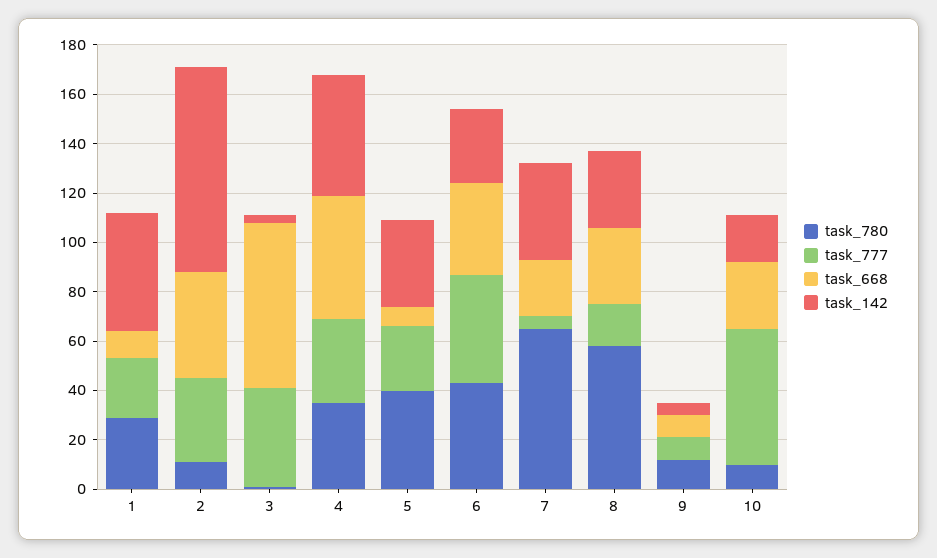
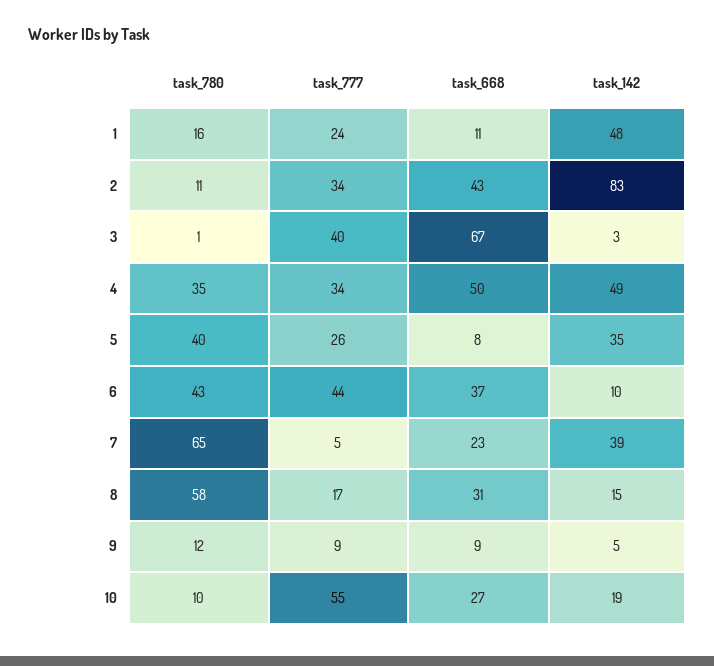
task_780, 1: 30 -> 16
task_142, 6: 30 -> 10
task_142, 8: 30 -> 15

